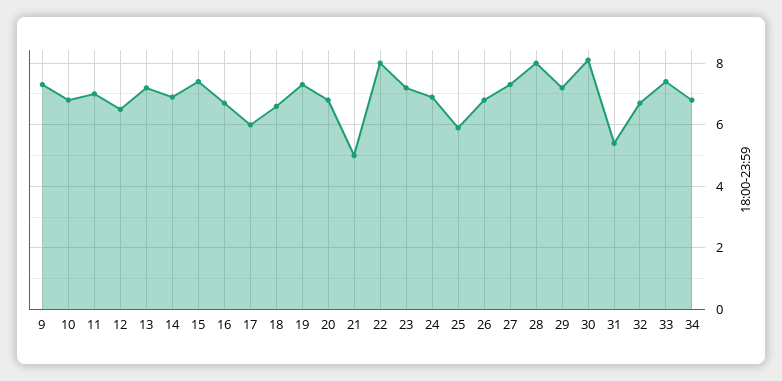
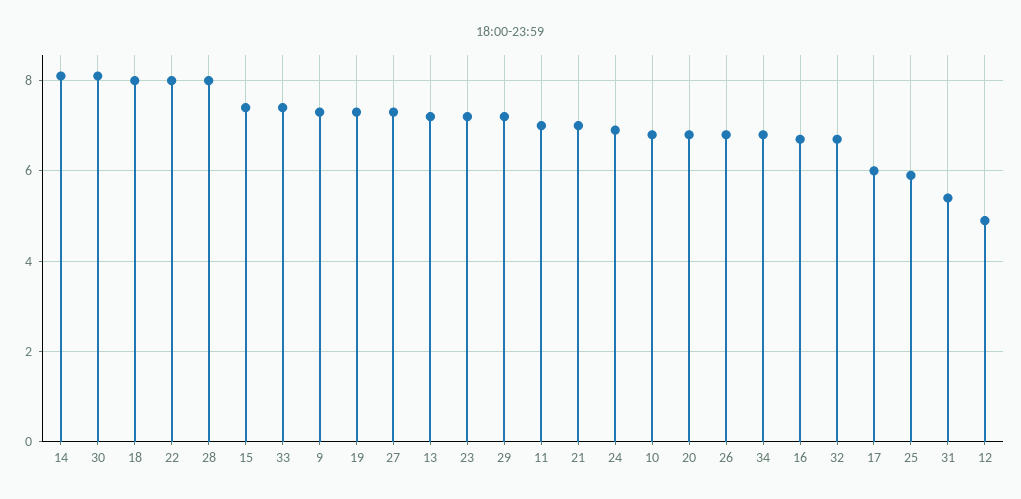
12: 6.5 -> 5
14: 7 -> 8
18: 6.5 -> 8
21: 5 -> 7

